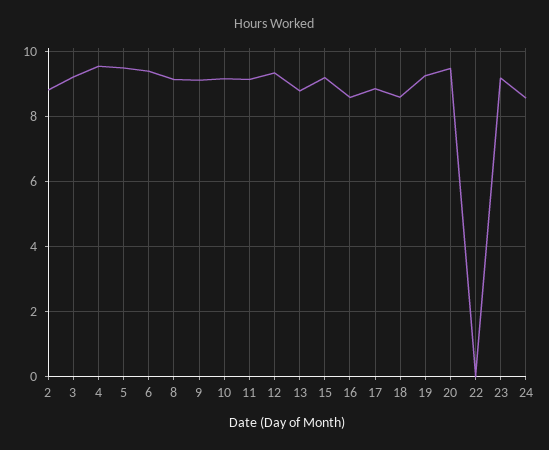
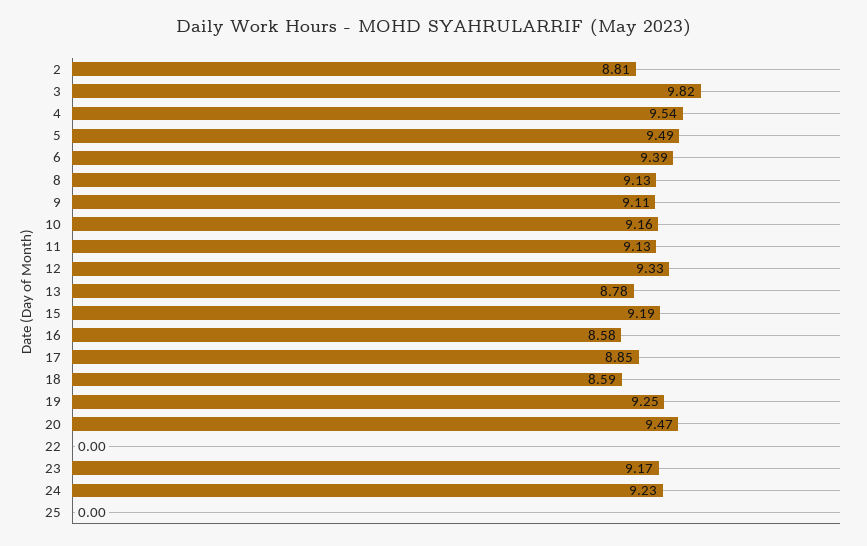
3: 9.2 -> 9.82
24: 8.6 -> 9.23
25: none -> 0

